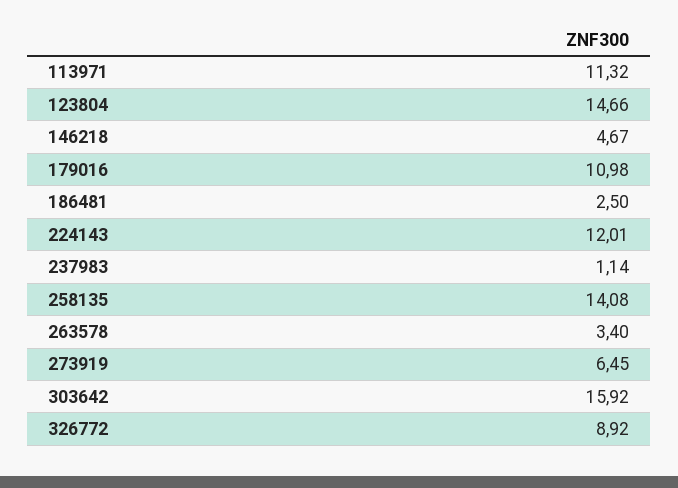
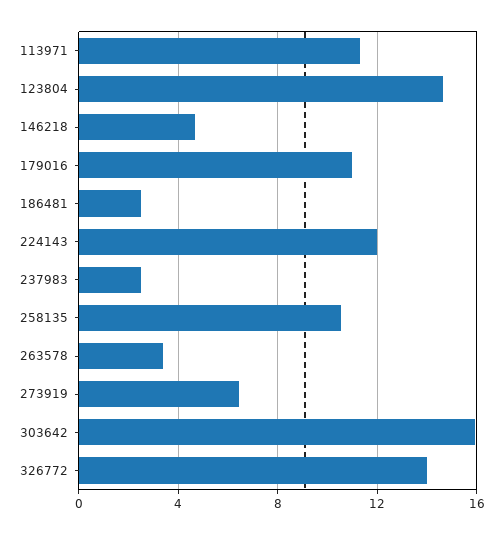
237983: 1.14 -> 2.5
258135: 14.08 -> 10.5
326772: 8.92 -> 14

